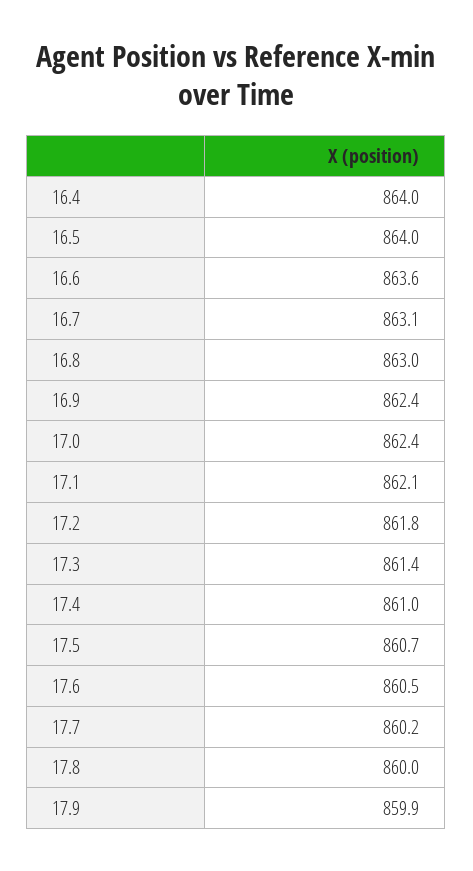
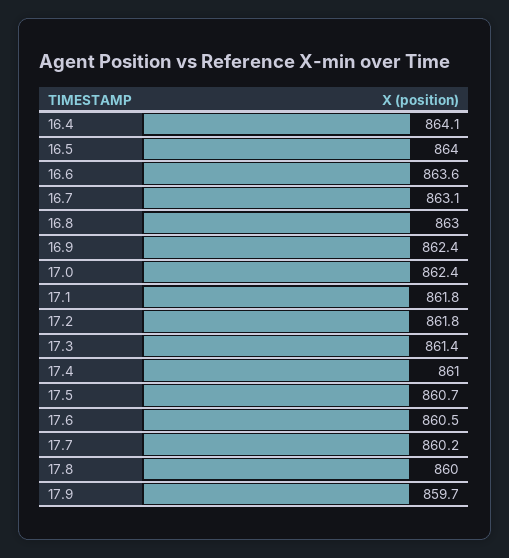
16.4: 864 -> 864.1
17.1: 862.1 -> 861.8
17.9: 859.9 -> 859.7

